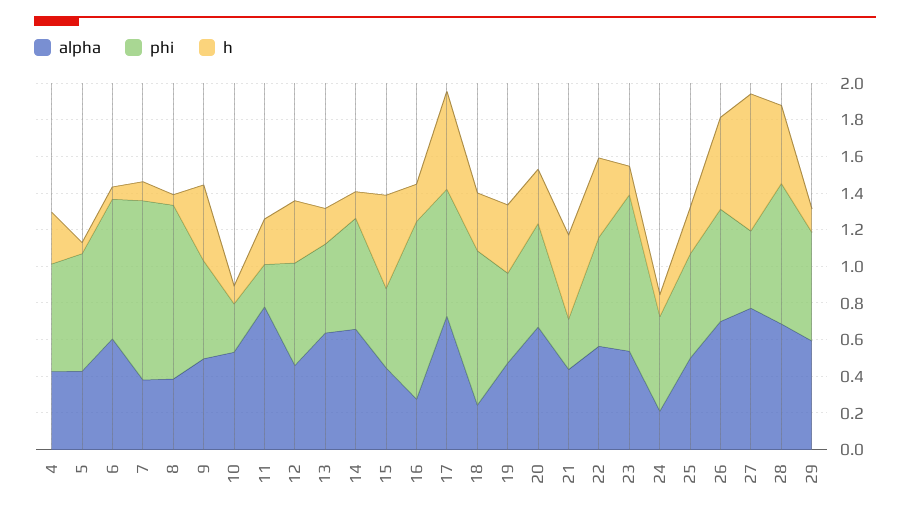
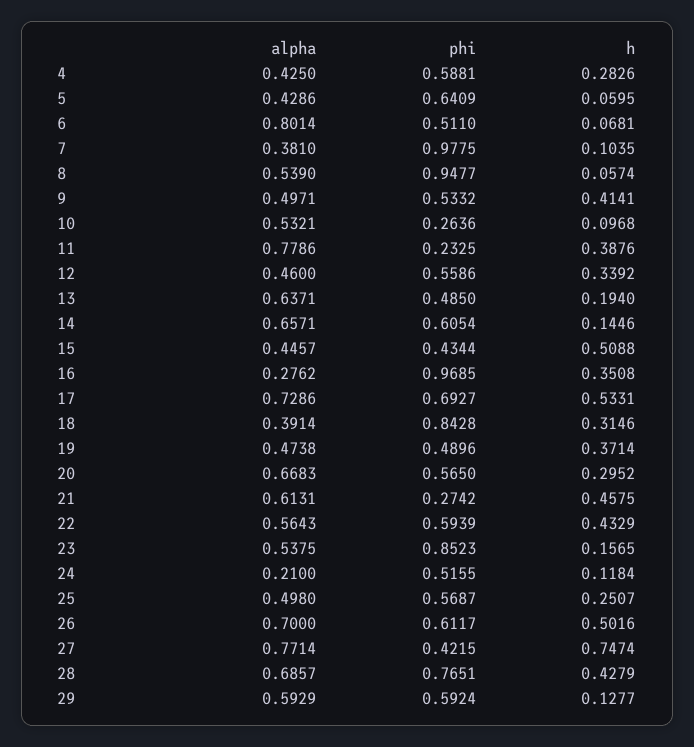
alpha, 6: 0.6 -> 0.8014
phi, 6: 0.75 -> 0.511
alpha, 8: 0.4 -> 0.539
h, 11: 0.25 -> 0.3876
h, 16: 0.2 -> 0.3508
alpha, 18: 0.25 -> 0.3914
alpha, 21: 0.45 -> 0.6131

